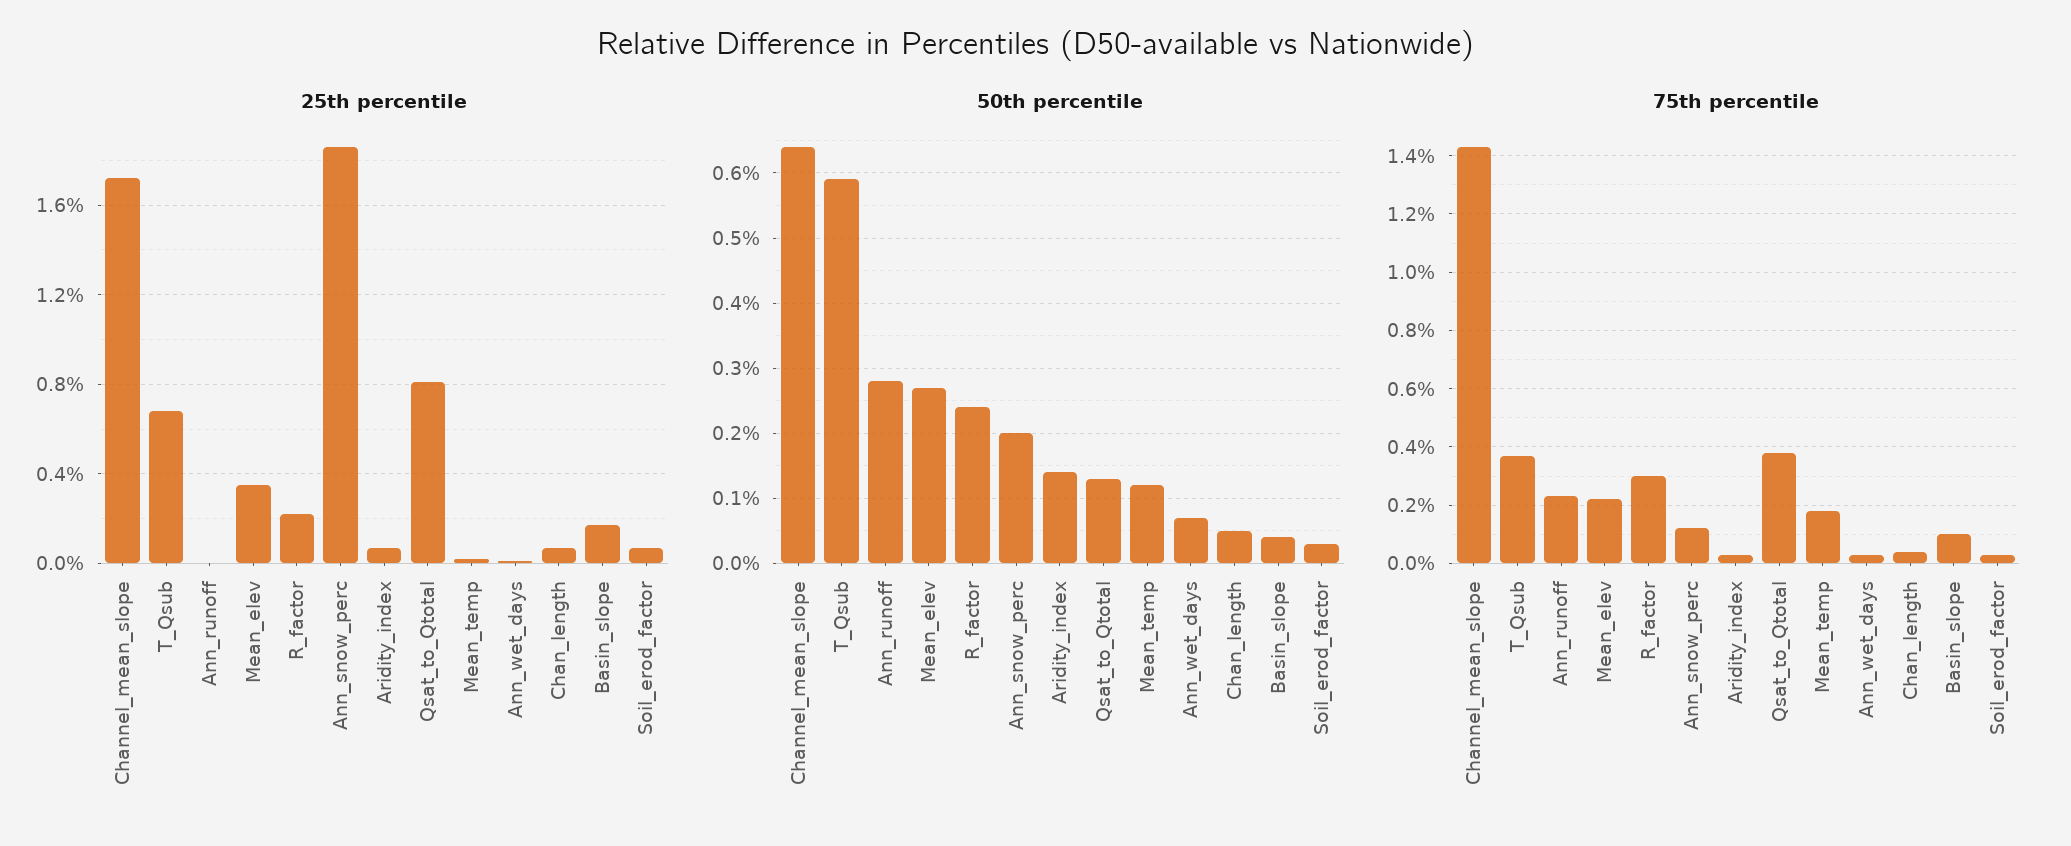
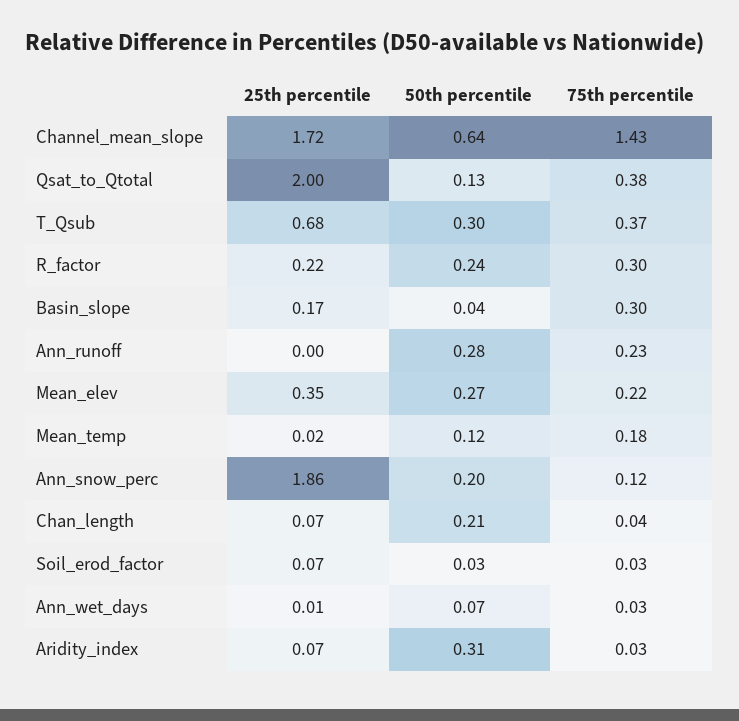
25th percentile, Qsat_to_Qtotal: 0.8 -> 2
50th percentile, T_Qsub: 0.59 -> 0.3
50th percentile, Aridity_index: 0.14 -> 0.31
50th percentile, Chan_length: 0.05 -> 0.21
75th percentile, Basin_slope: 0.1 -> 0.3

